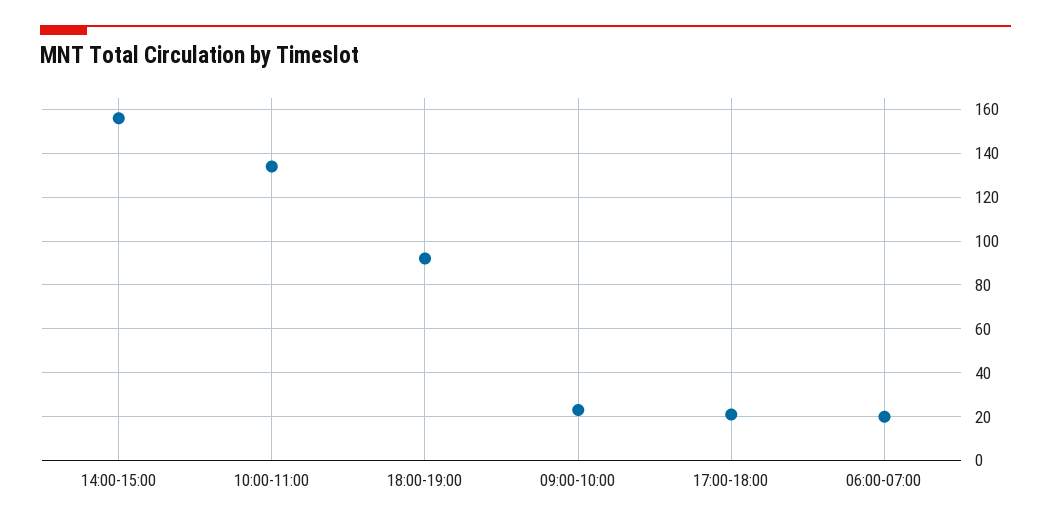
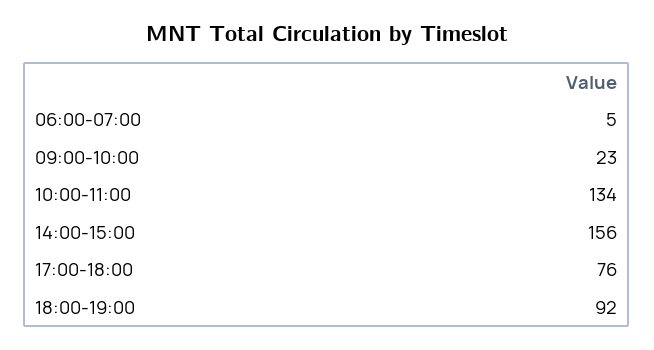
17:00-18:00: 20 -> 76
06:00-07:00: 20 -> 5

